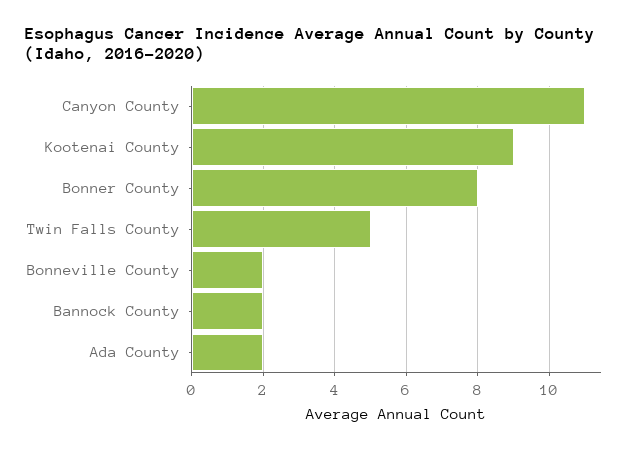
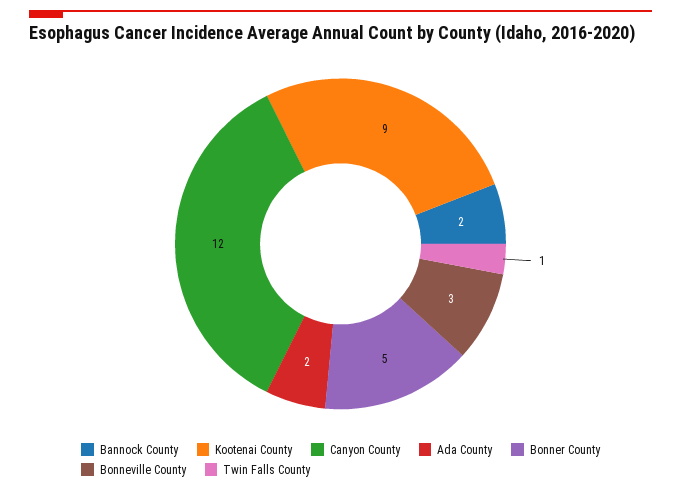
Canyon County: 11 -> 12
Bonner County: 8 -> 5
Twin Falls County: 5 -> 1
Bonneville County: 2 -> 3

